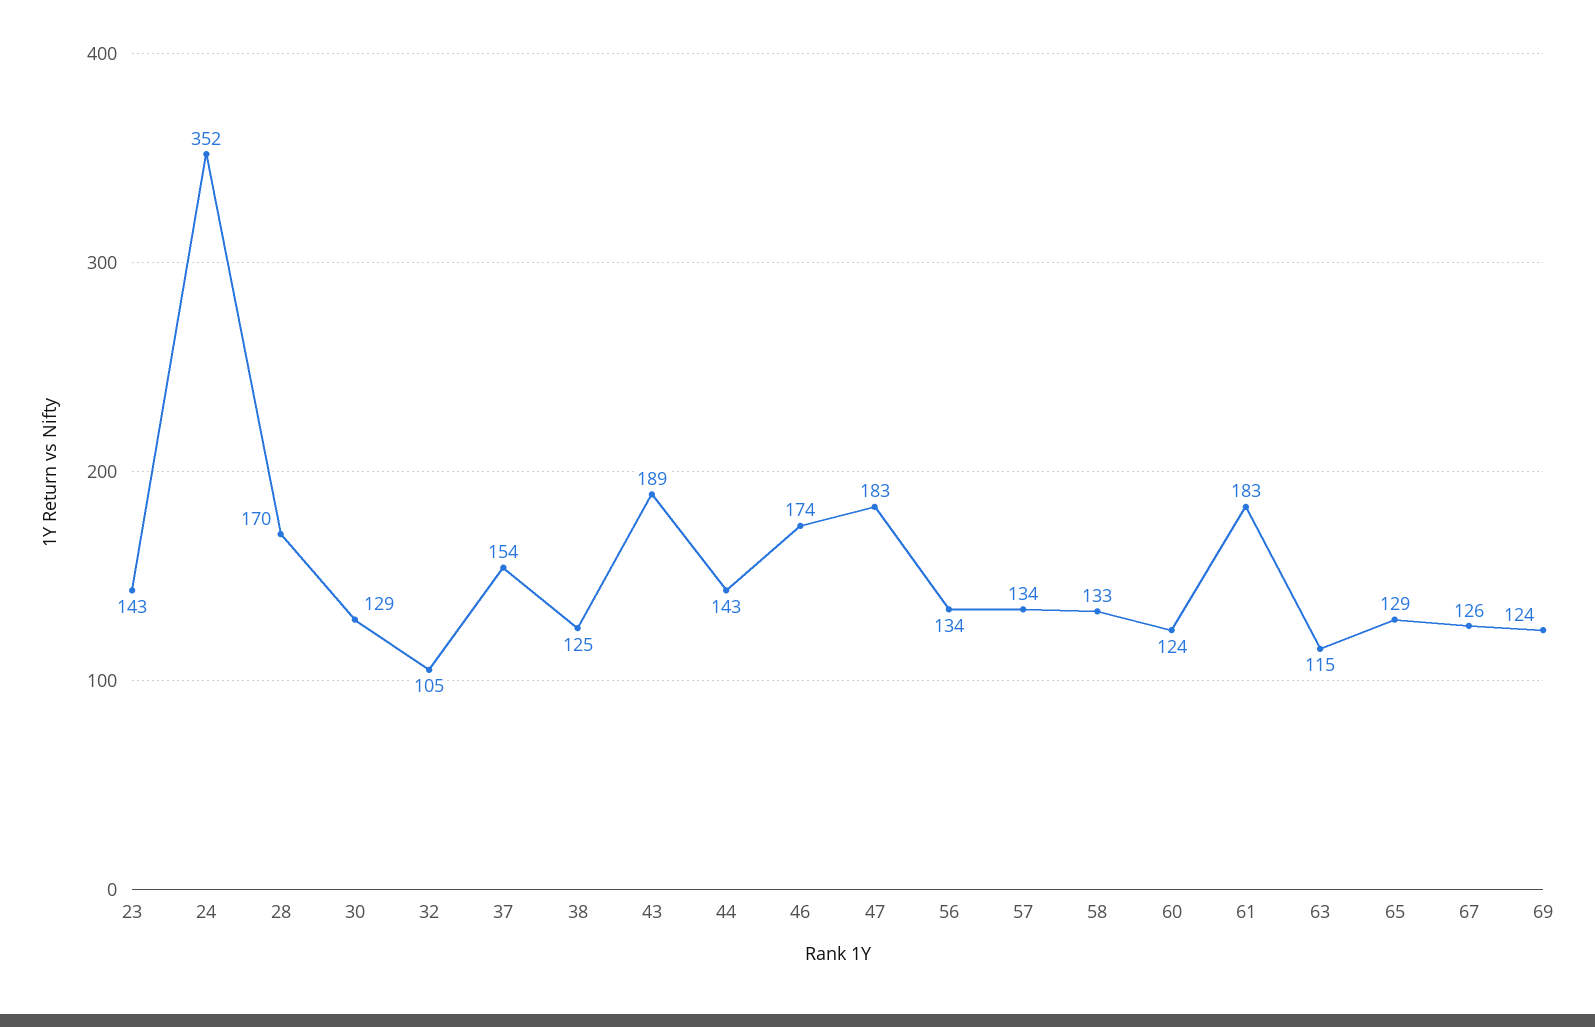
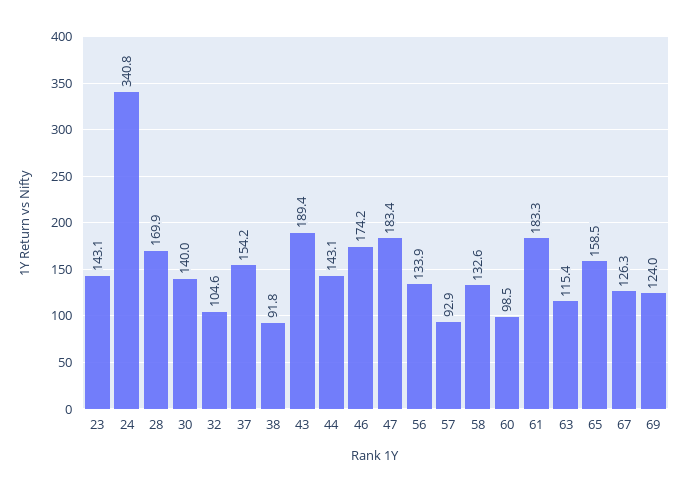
24: 352 -> 340.8
30: 129 -> 140
38: 125 -> 91.8
57: 134 -> 92.9
60: 124 -> 98.5
65: 129 -> 158.5

